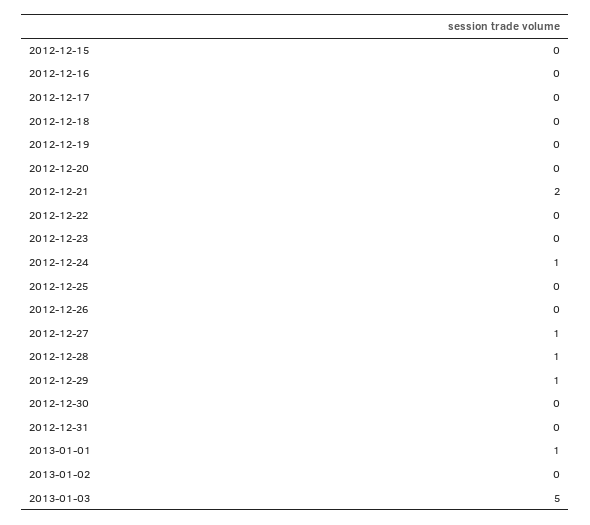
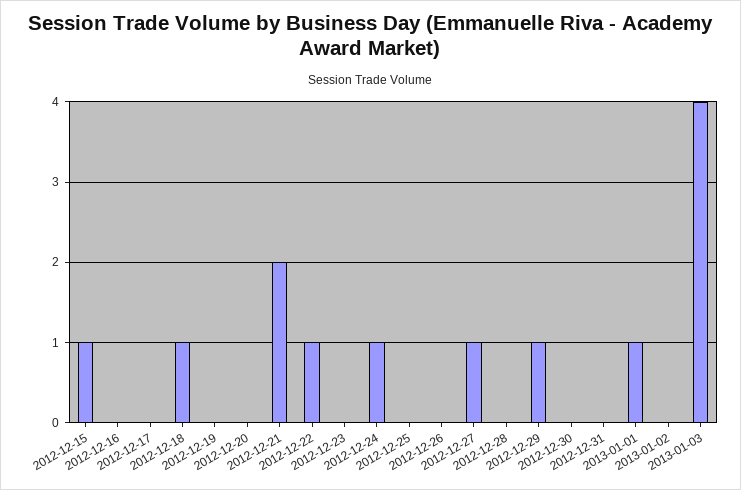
2012-12-15: 0 -> 1
2012-12-18: 0 -> 1
2012-12-22: 0 -> 1
2012-12-28: 1 -> 0
2013-01-03: 5 -> 4

